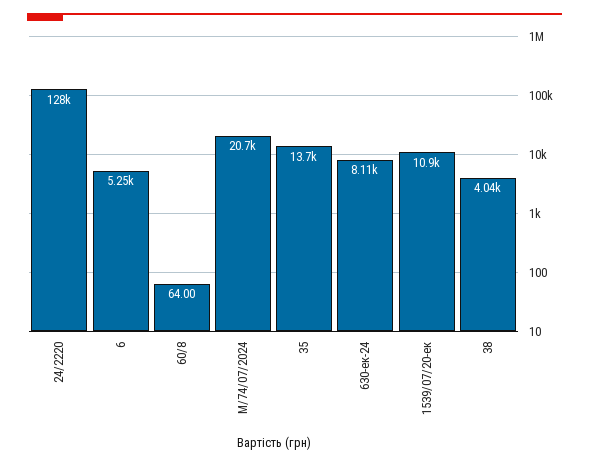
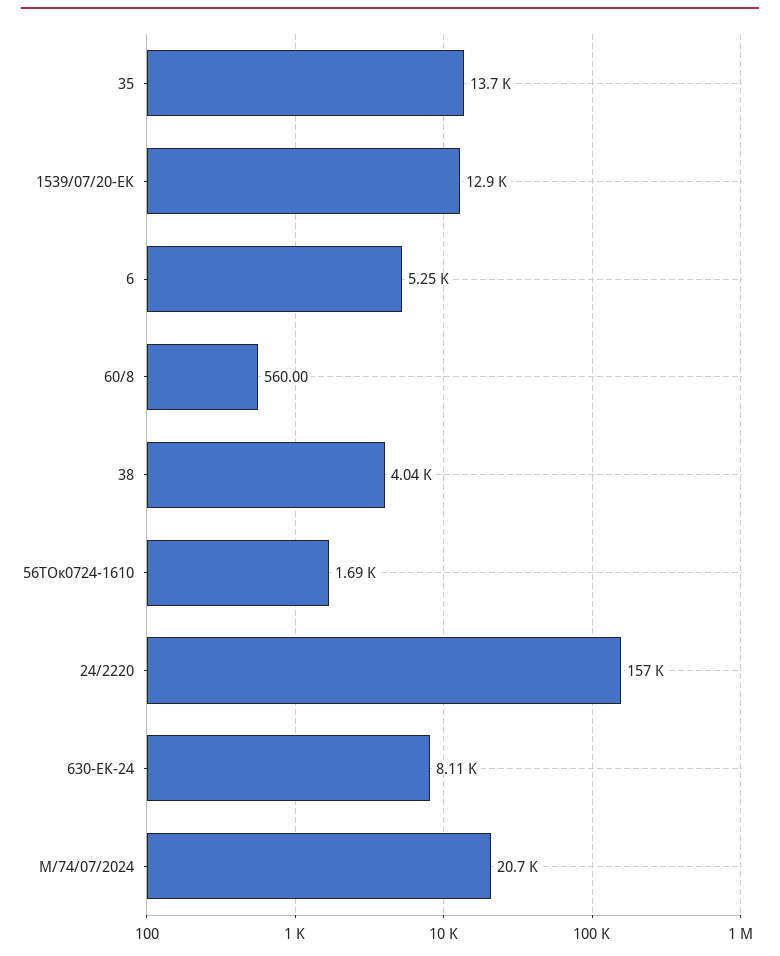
24/2220: 128000 -> 157000
60/8: 64 -> 560
1539/07/20-ек: 10900 -> 12900
56ТОк0724-1610: none -> 1690

